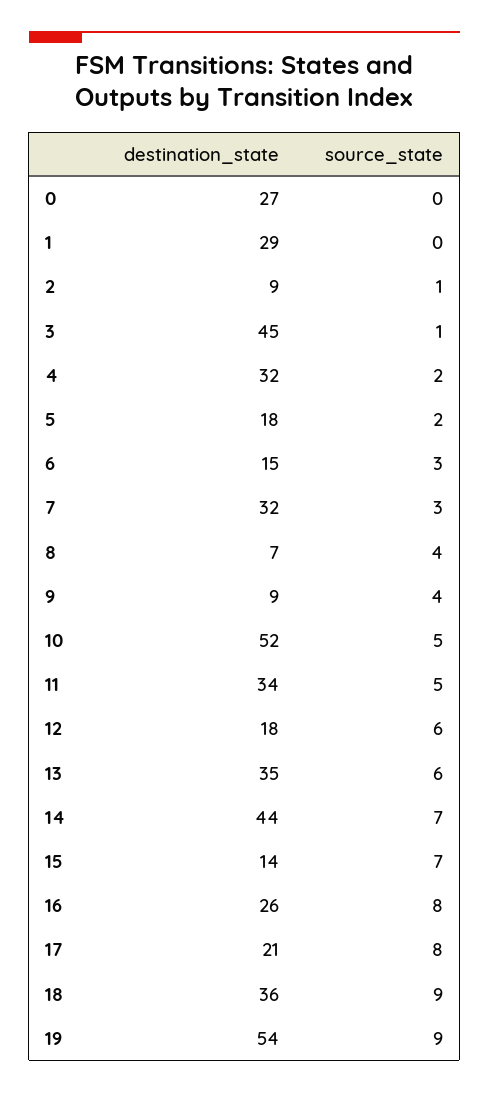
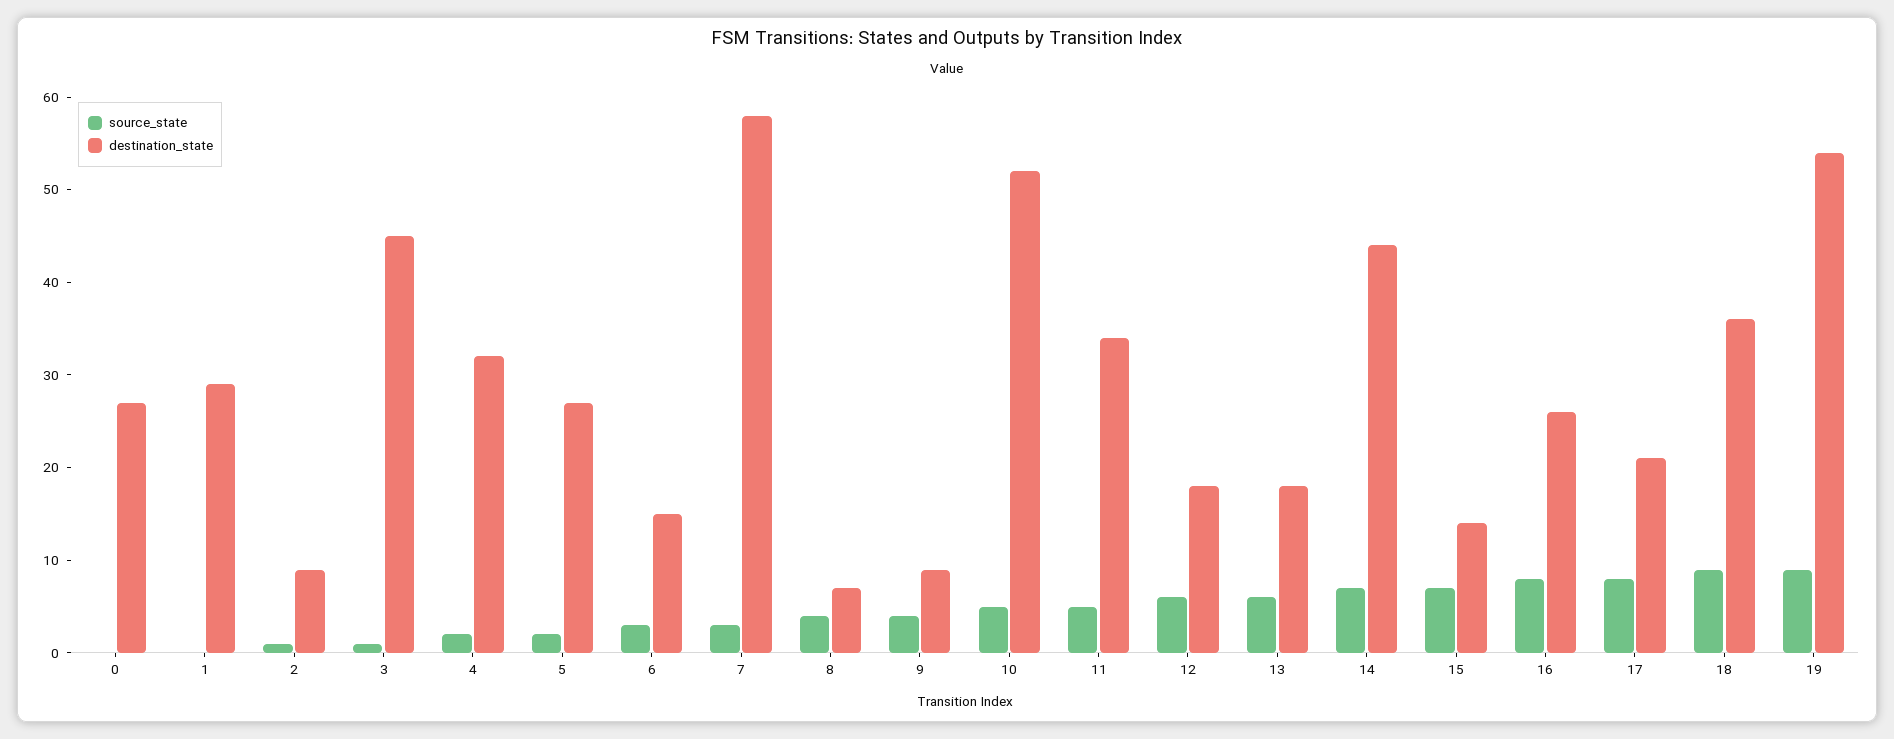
destination_state, 5: 18 -> 27
destination_state, 7: 32 -> 58
destination_state, 13: 35 -> 18

